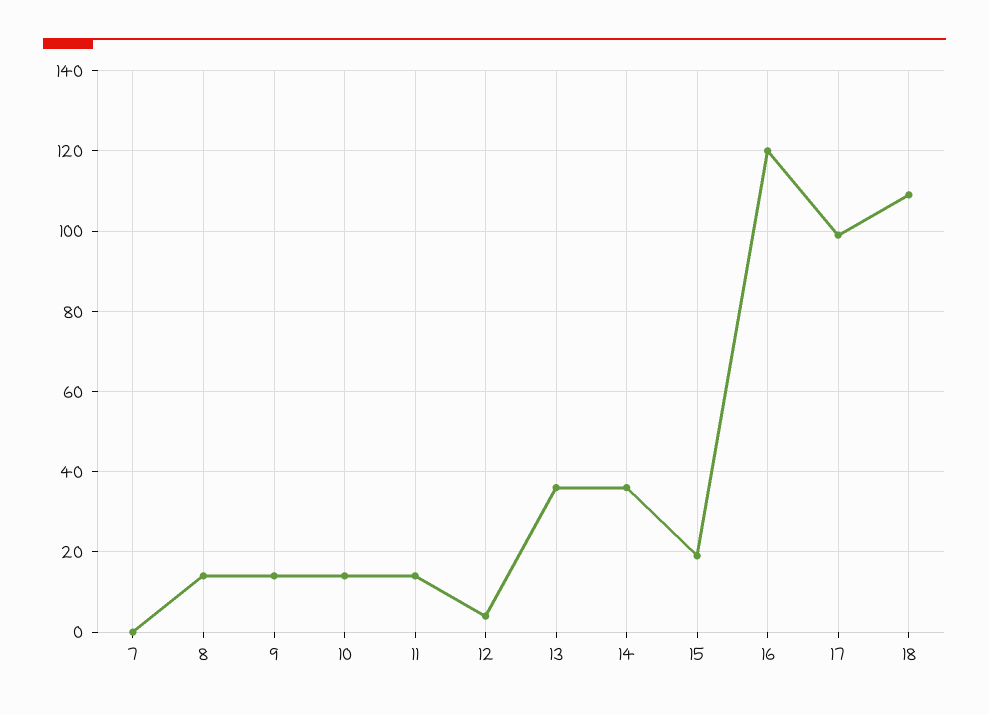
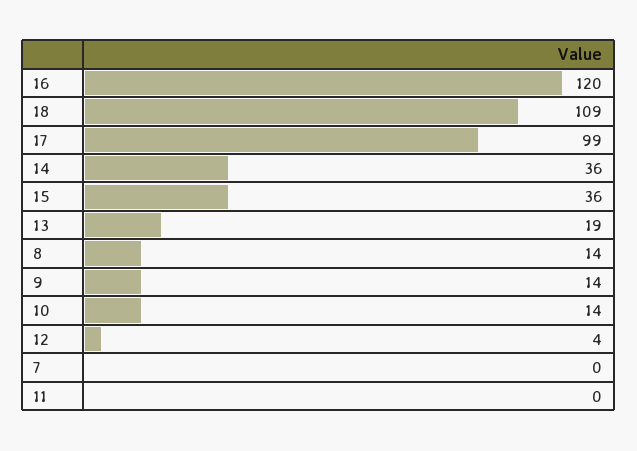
11: 15 -> 0
13: 35 -> 19
15: 20 -> 36

